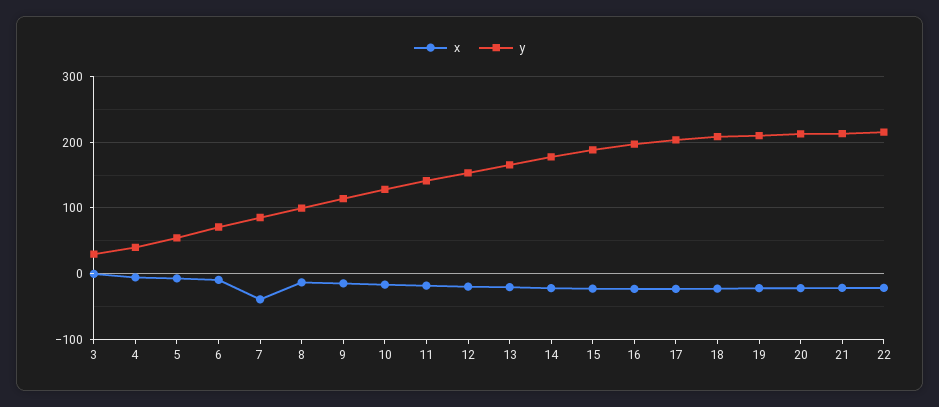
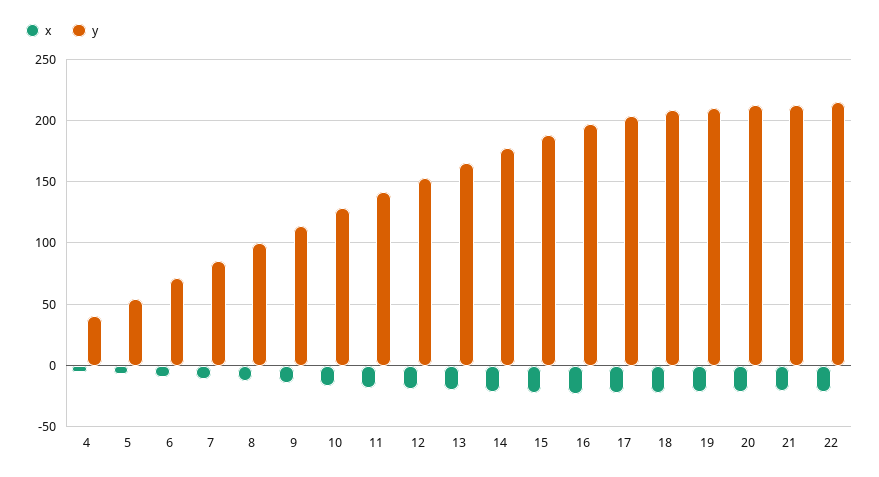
x, 3: 0 -> none
y, 3: 30 -> none
x, 7: -40 -> -10

